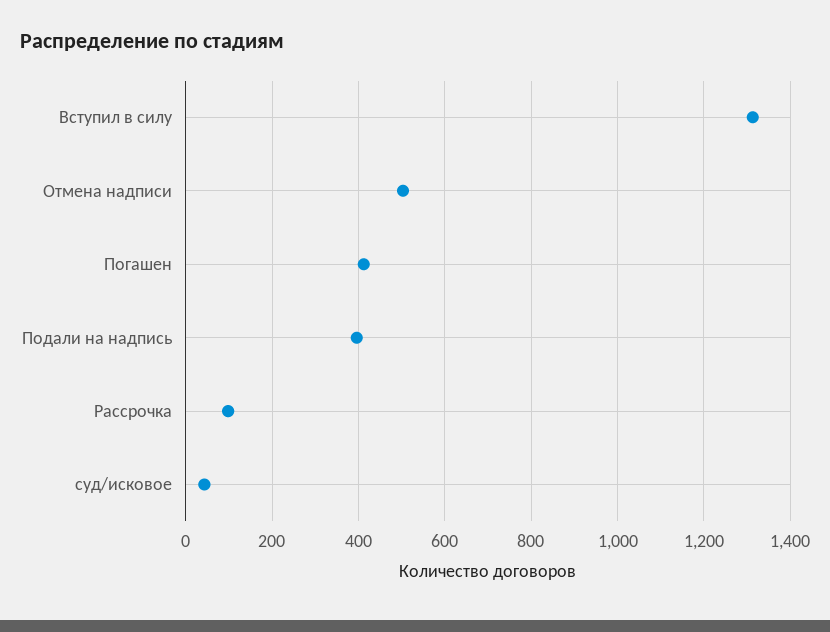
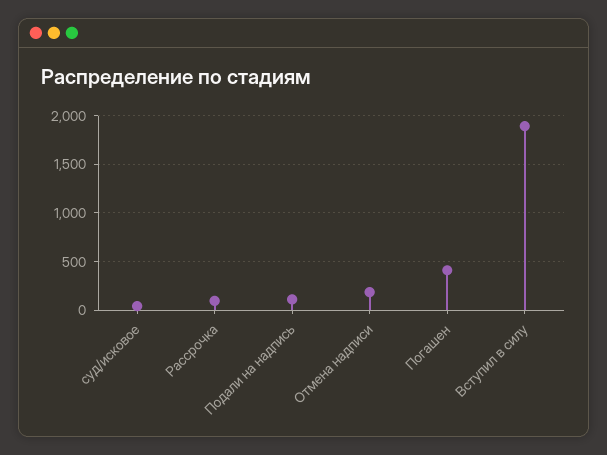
Вступил в силу: 1320 -> 1900
Отмена надписи: 500 -> 200
Подали на надпись: 400 -> 100

